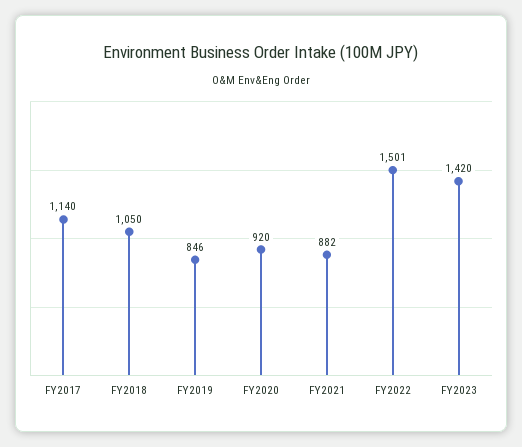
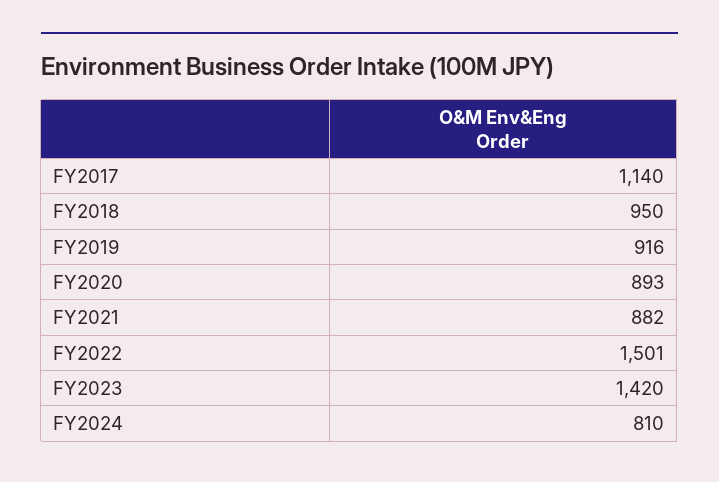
FY2018: 1050 -> 950
FY2019: 846 -> 916
FY2020: 920 -> 893
FY2024: none -> 810

